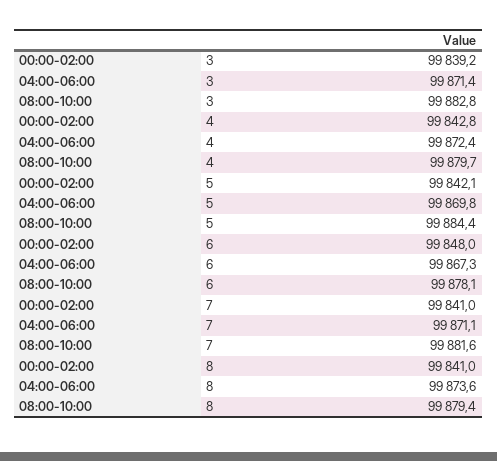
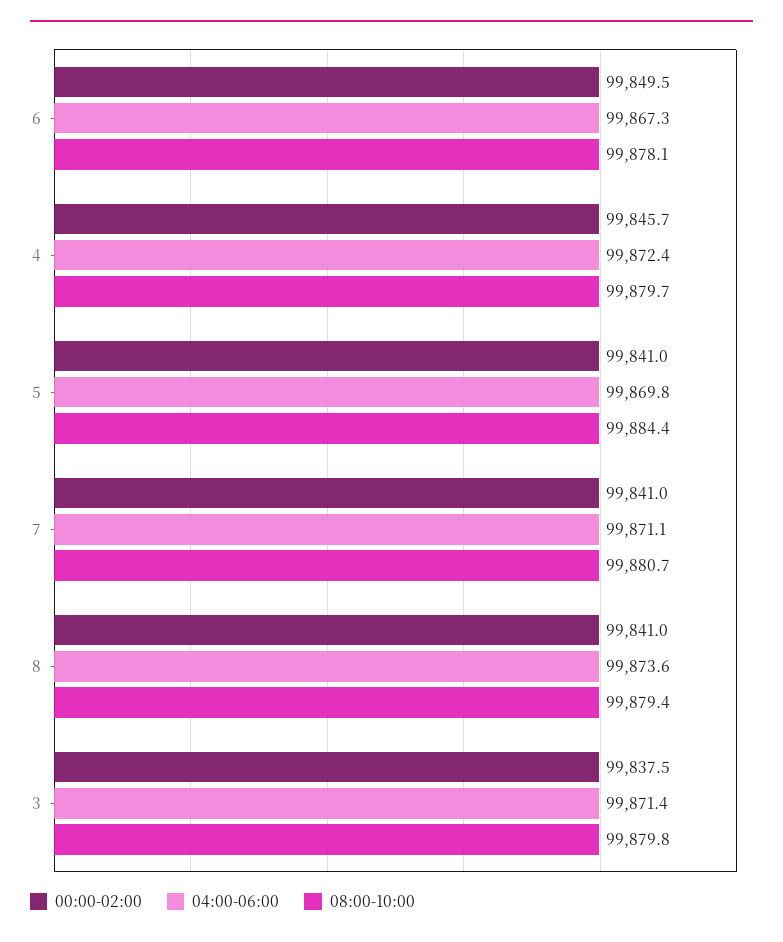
00:00-02:00, 3: 99839.2 -> 99837.5
08:00-10:00, 3: 99882.8 -> 99879.8
00:00-02:00, 4: 99842.8 -> 99845.7
00:00-02:00, 5: 99842.1 -> 99841
00:00-02:00, 6: 99848 -> 99849.5
08:00-10:00, 7: 99881.6 -> 99880.7

